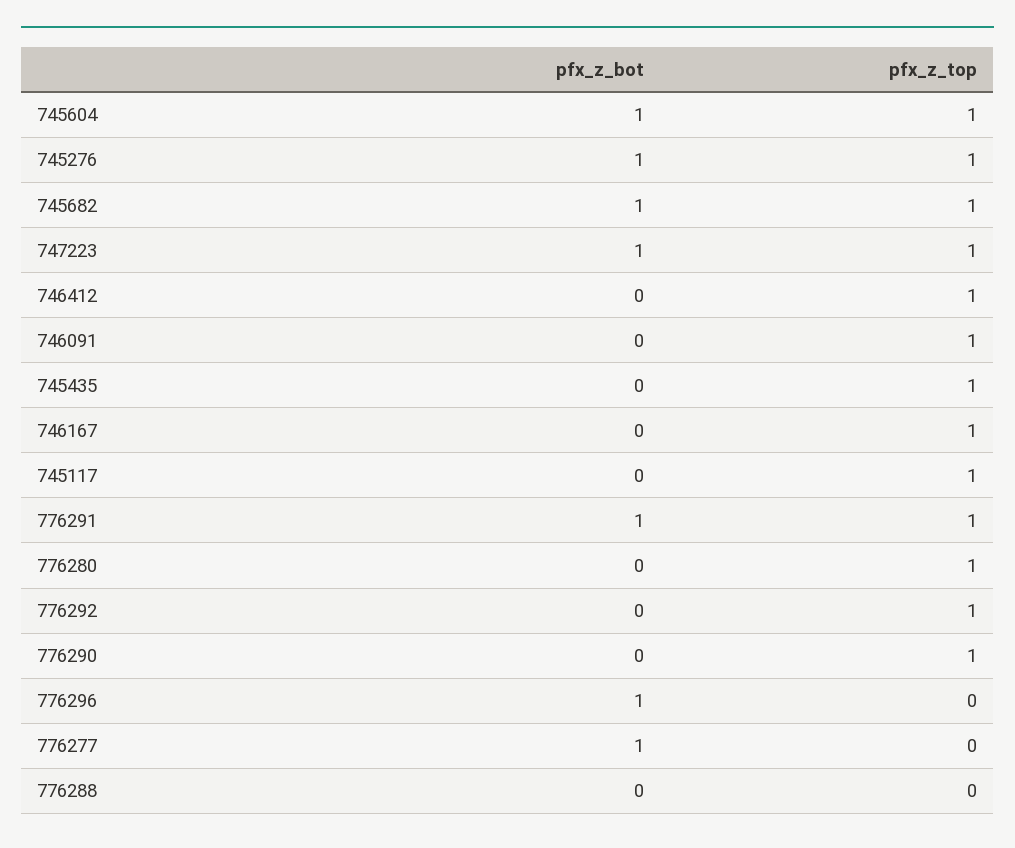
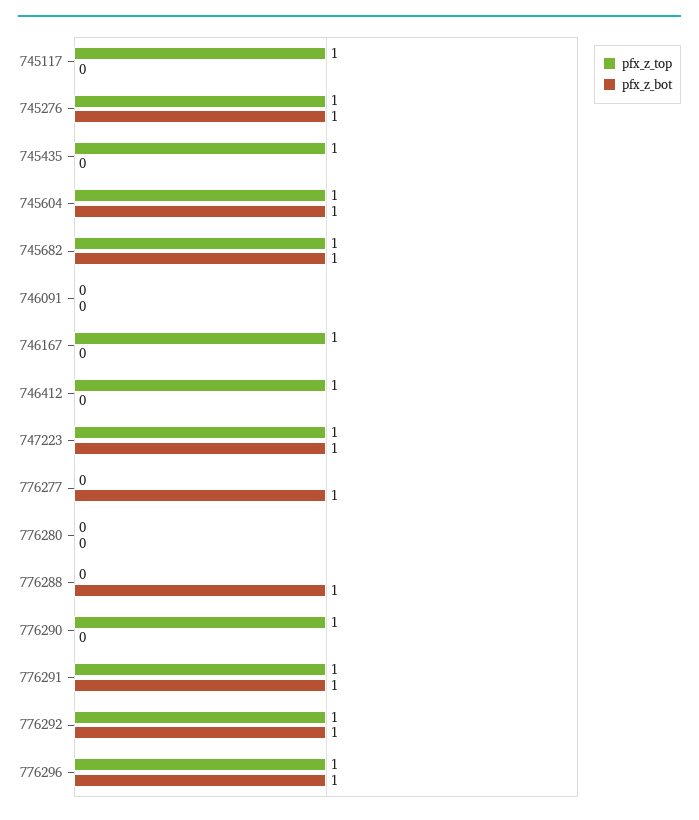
pfx_z_top, 746091: 1 -> 0
pfx_z_top, 776280: 1 -> 0
pfx_z_bot, 776292: 0 -> 1
pfx_z_top, 776296: 0 -> 1
pfx_z_bot, 776288: 0 -> 1

